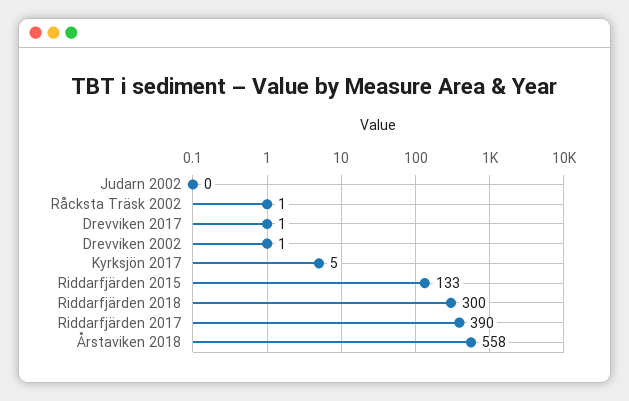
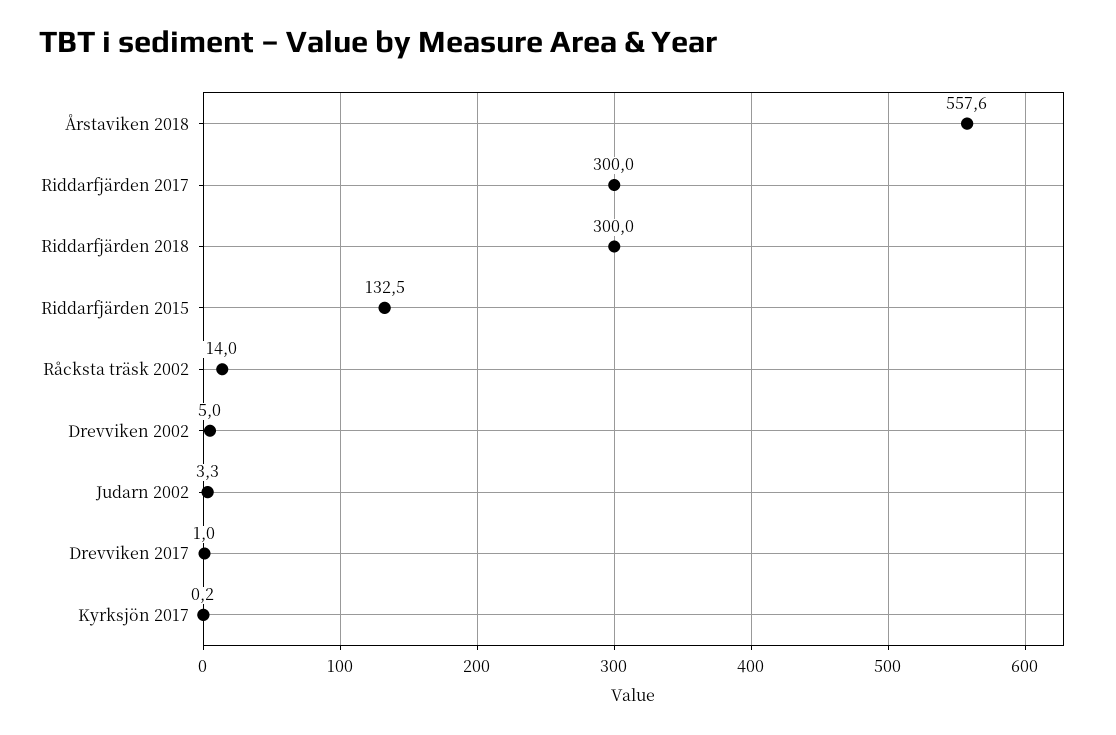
Judarn 2002: 0 -> 3.3
Råcksta Träsk 2002: 1 -> 14
Drevviken 2002: 1 -> 5
Kyrksjön 2017: 5 -> 0.2
Riddarfjärden 2017: 390 -> 300

